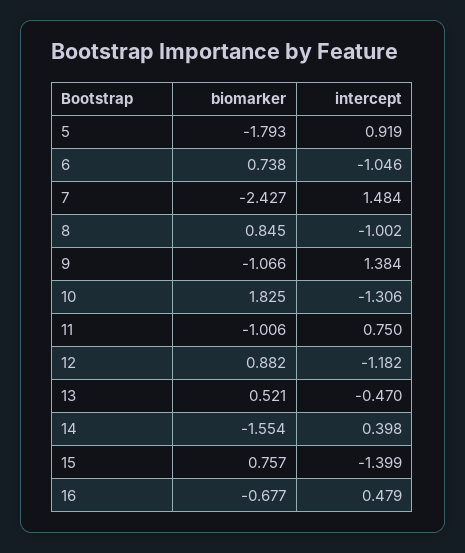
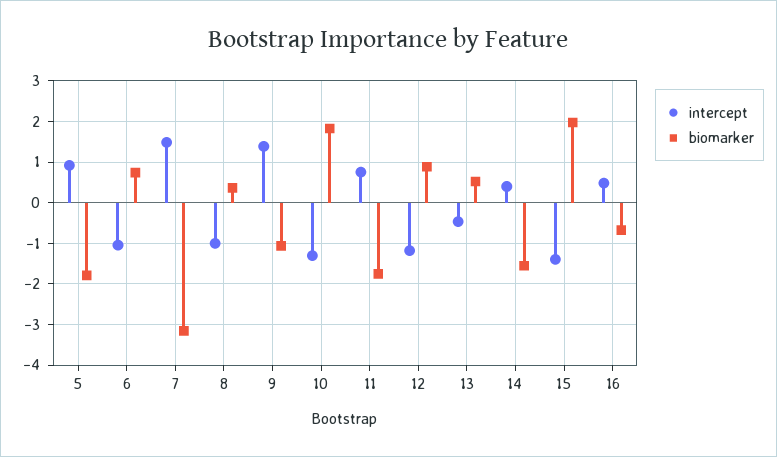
biomarker, 7: -2.427 -> -3.2
biomarker, 8: 0.845 -> 0.4
biomarker, 11: -1.006 -> -1.8
biomarker, 15: 0.757 -> 2

